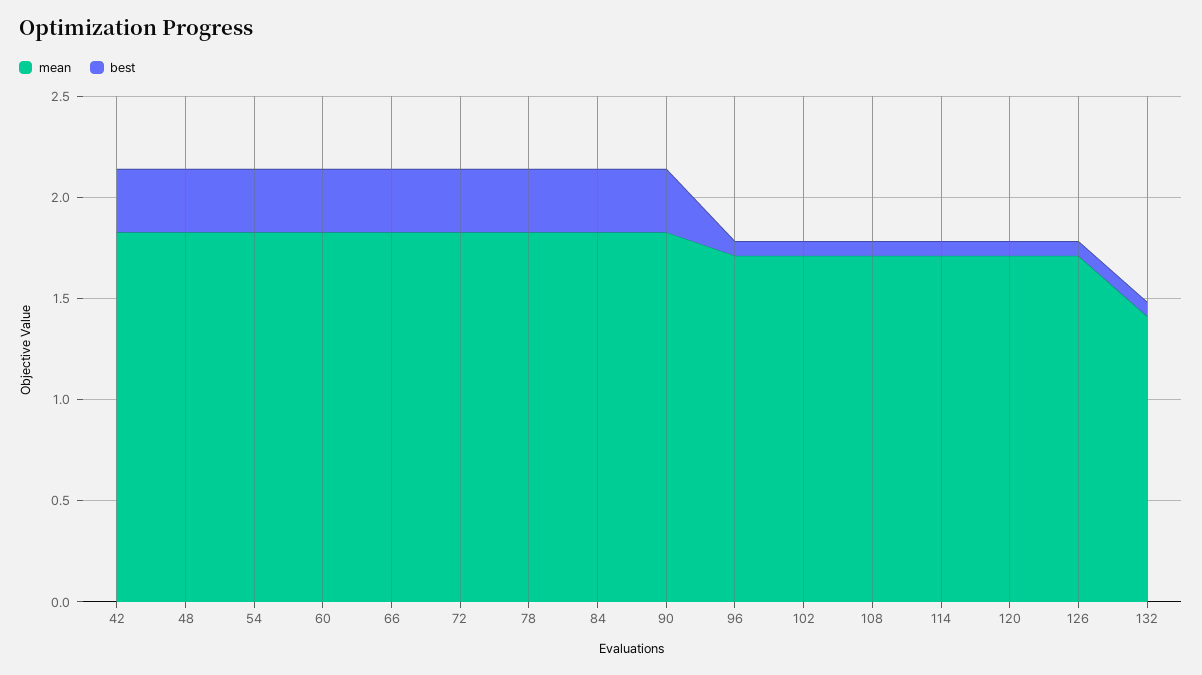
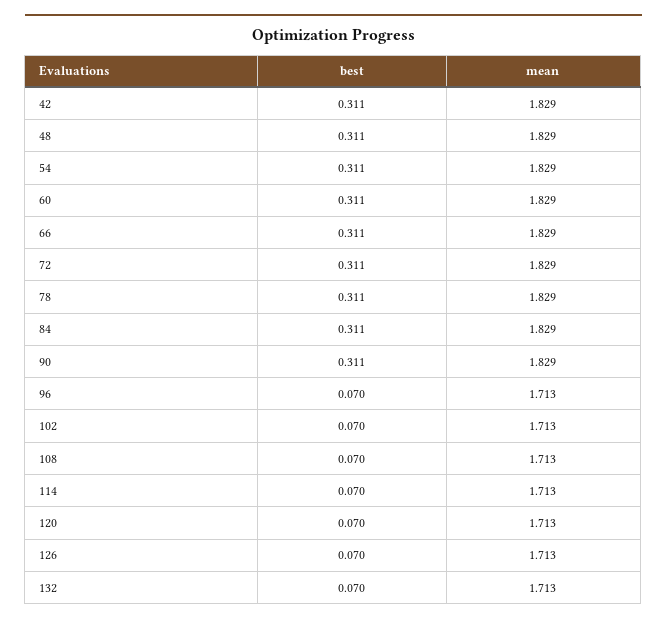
mean, 132: 1.4 -> 1.713

